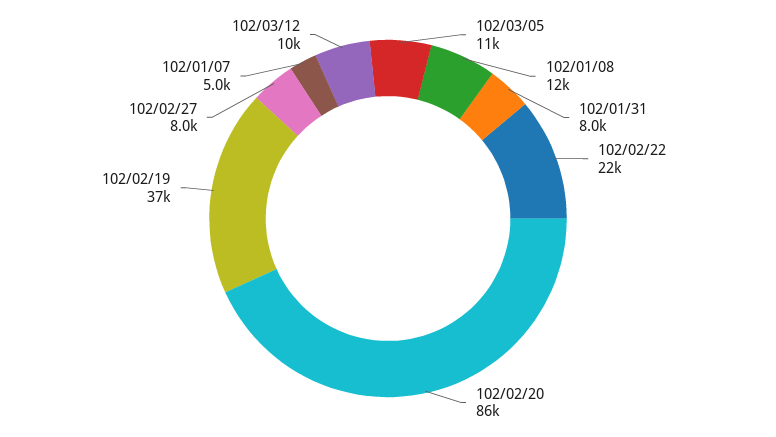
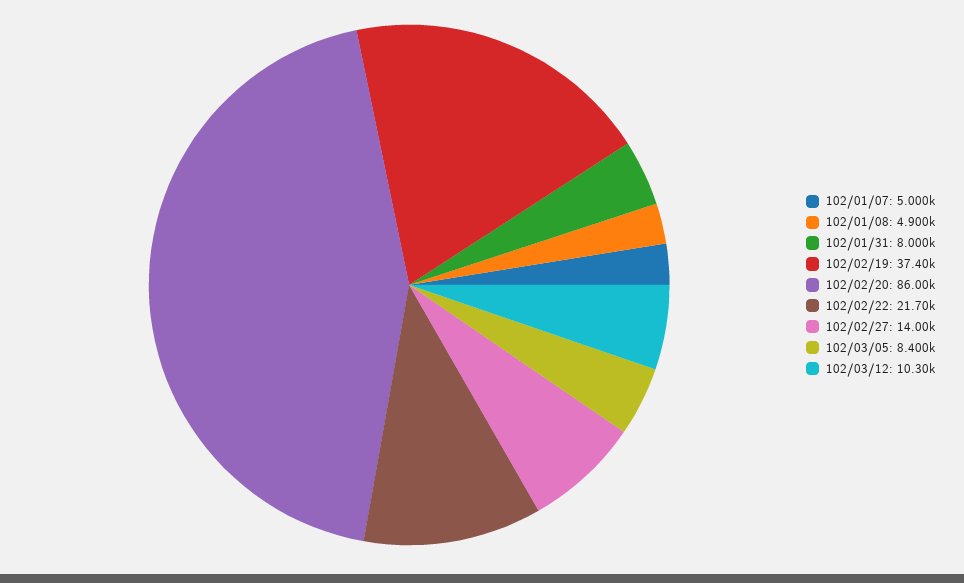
102/03/05: 11000 -> 8400
102/01/08: 12000 -> 4900
102/02/27: 8000 -> 14000

